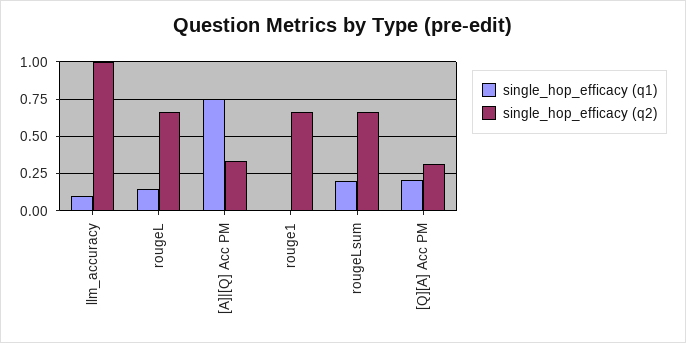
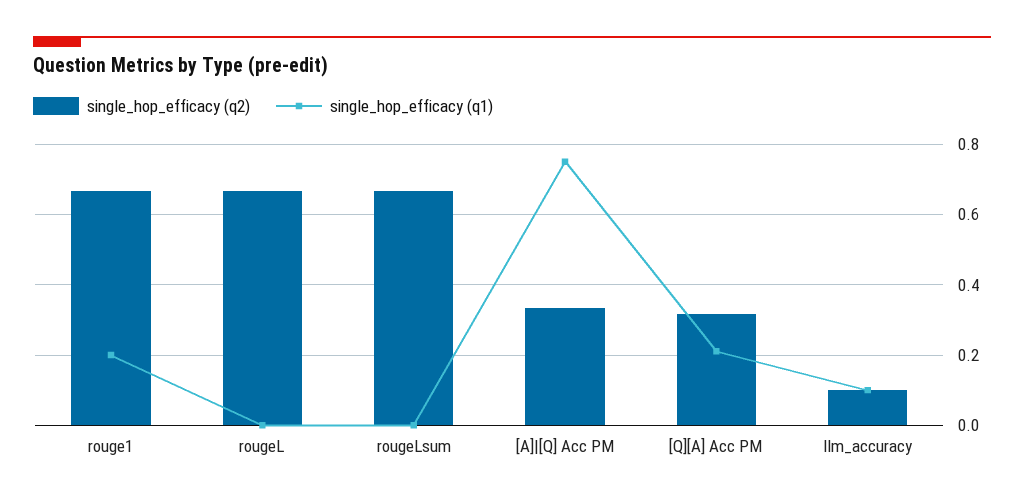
single_hop_efficacy (q2), llm_accuracy: 1 -> 0.1
single_hop_efficacy (q1), rougeL: 0.15 -> 0
single_hop_efficacy (q1), rouge1: 0 -> 0.2
single_hop_efficacy (q1), rougeLsum: 0.2 -> 0

